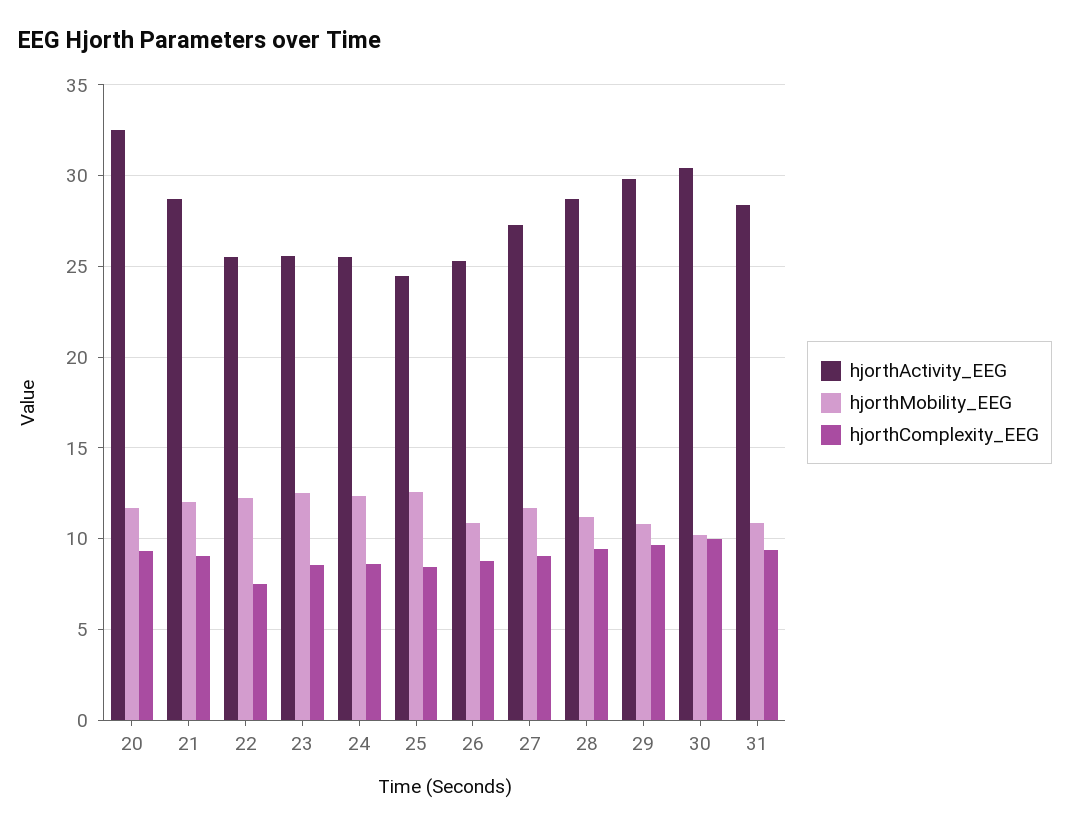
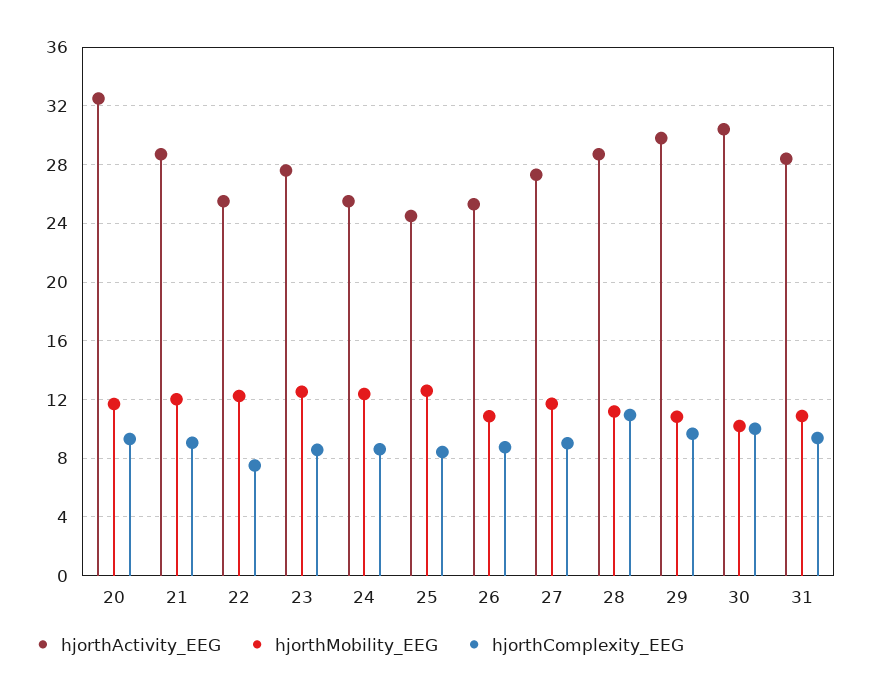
hjorthActivity_EEG, 23: 25.5 -> 27.5
hjorthComplexity_EEG, 28: 9.5 -> 11

